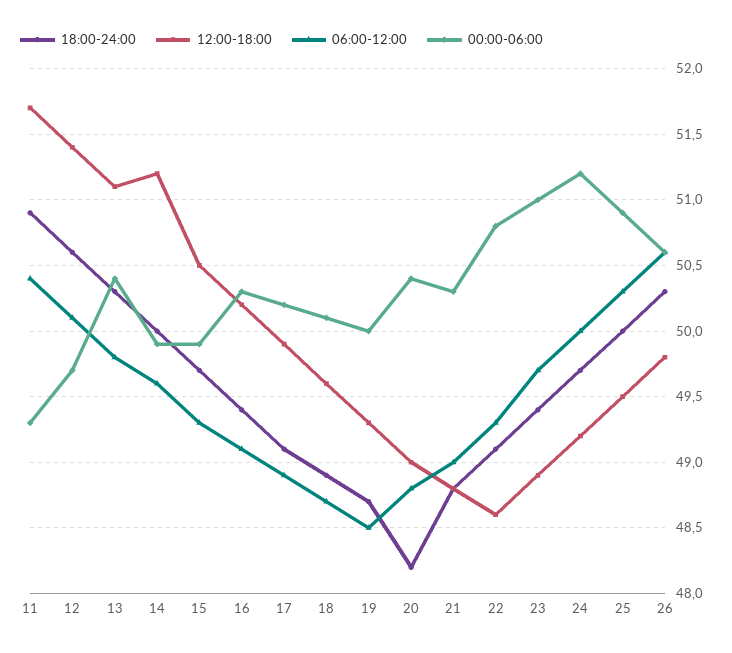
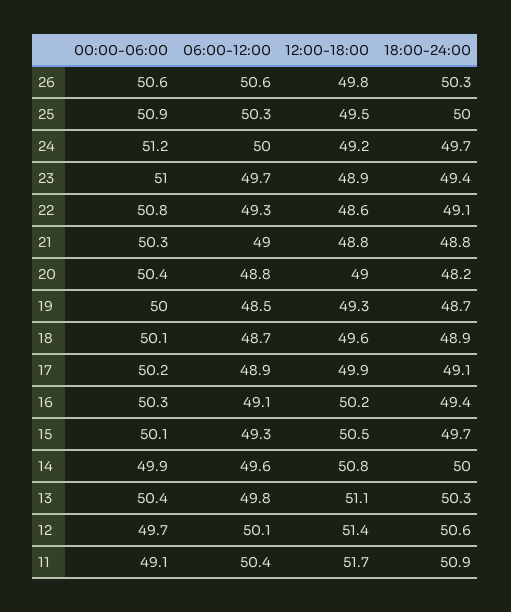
00:00-06:00, 11: 49.3 -> 49.1
12:00-18:00, 14: 51.2 -> 50.8
00:00-06:00, 15: 49.9 -> 50.1

